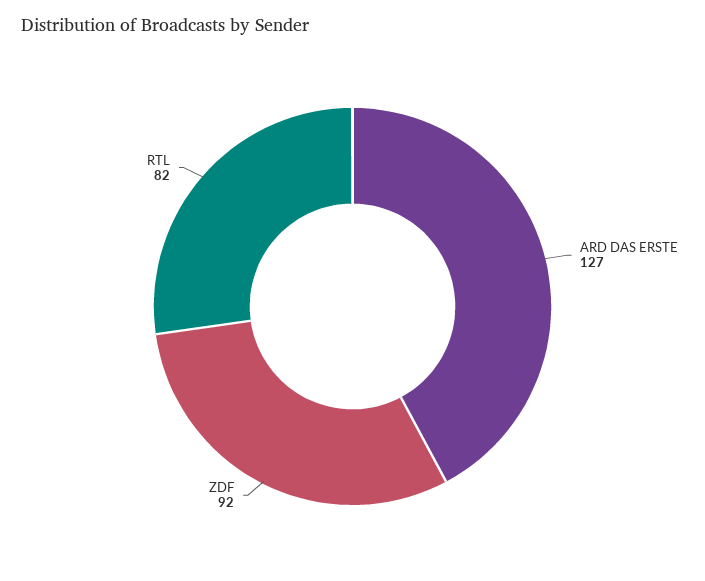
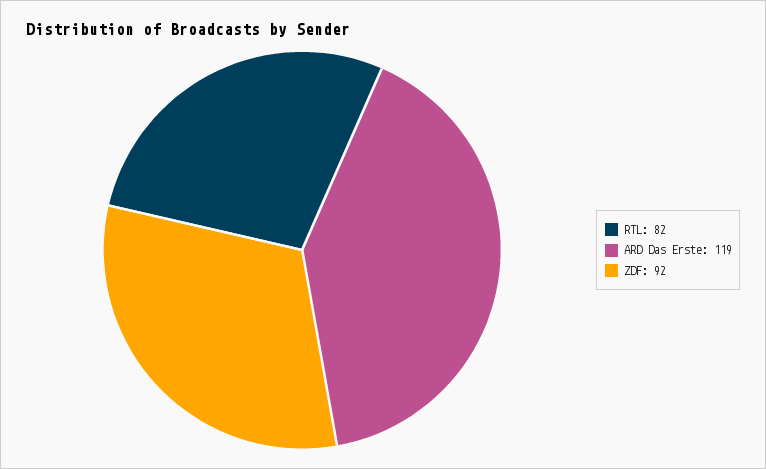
ARD DAS ERSTE: 127 -> 119

